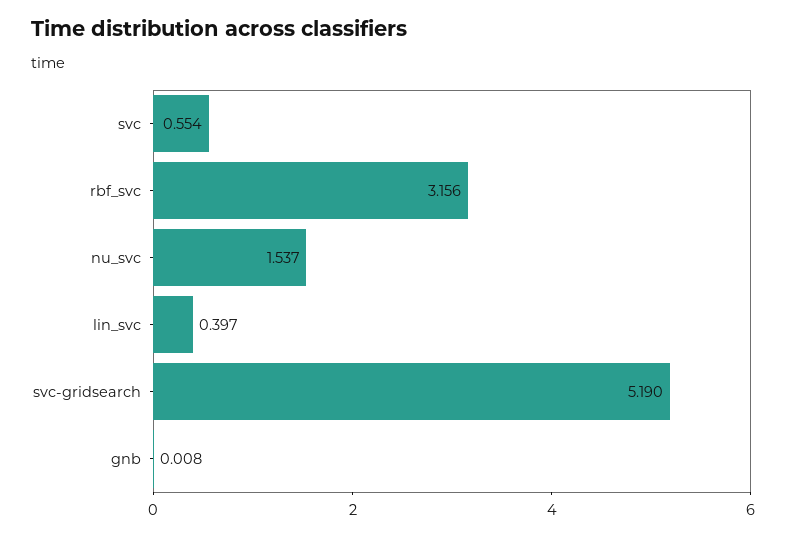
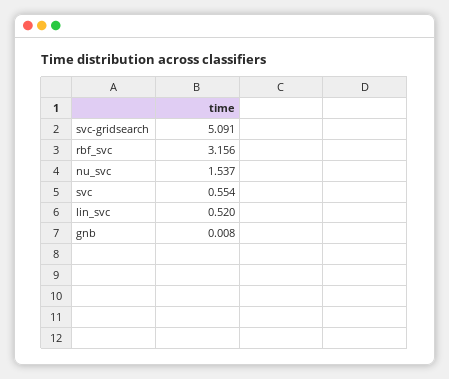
lin_svc: 0.397 -> 0.52
svc-gridsearch: 5.19 -> 5.091

